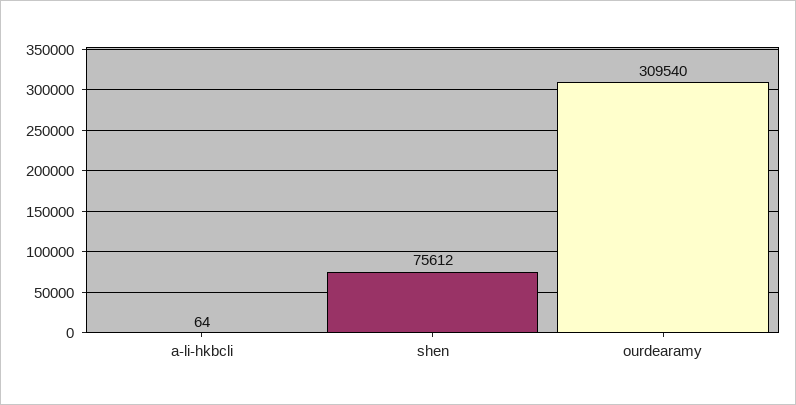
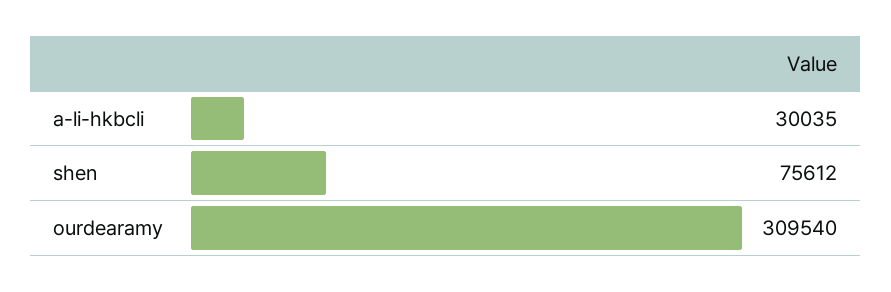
a-li-hkbcli: 64 -> 30035

